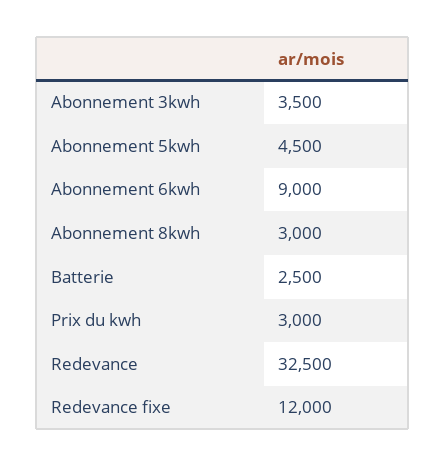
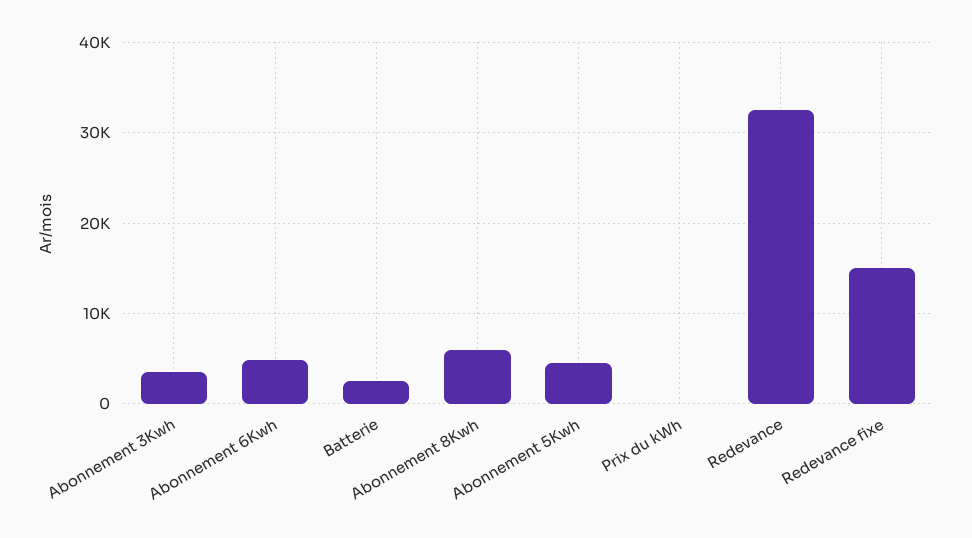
Abonnement 6kwh: 9000 -> 5000
Abonnement 8kwh: 3000 -> 6000
Prix du kwh: 3000 -> 0
Redevance fixe: 12000 -> 15000

